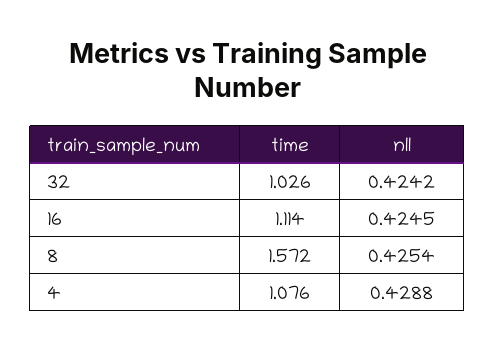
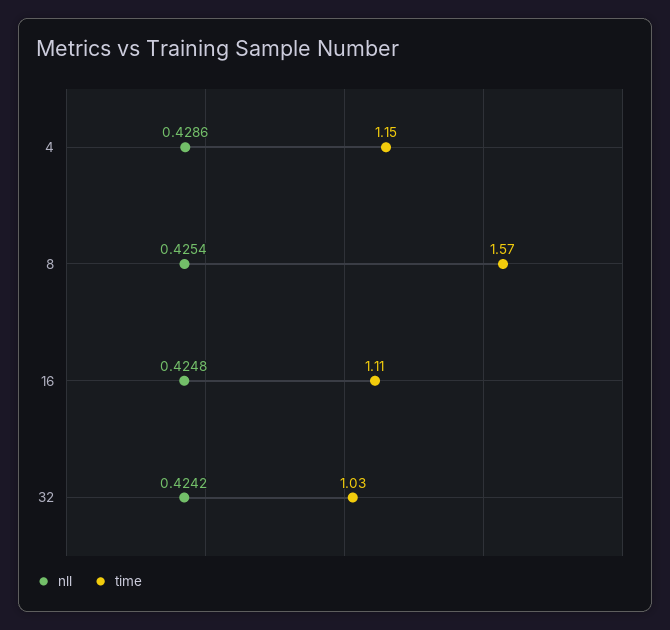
nll, 16: 0.4245 -> 0.4248
time, 4: 1.076 -> 1.15
nll, 4: 0.4288 -> 0.4286

